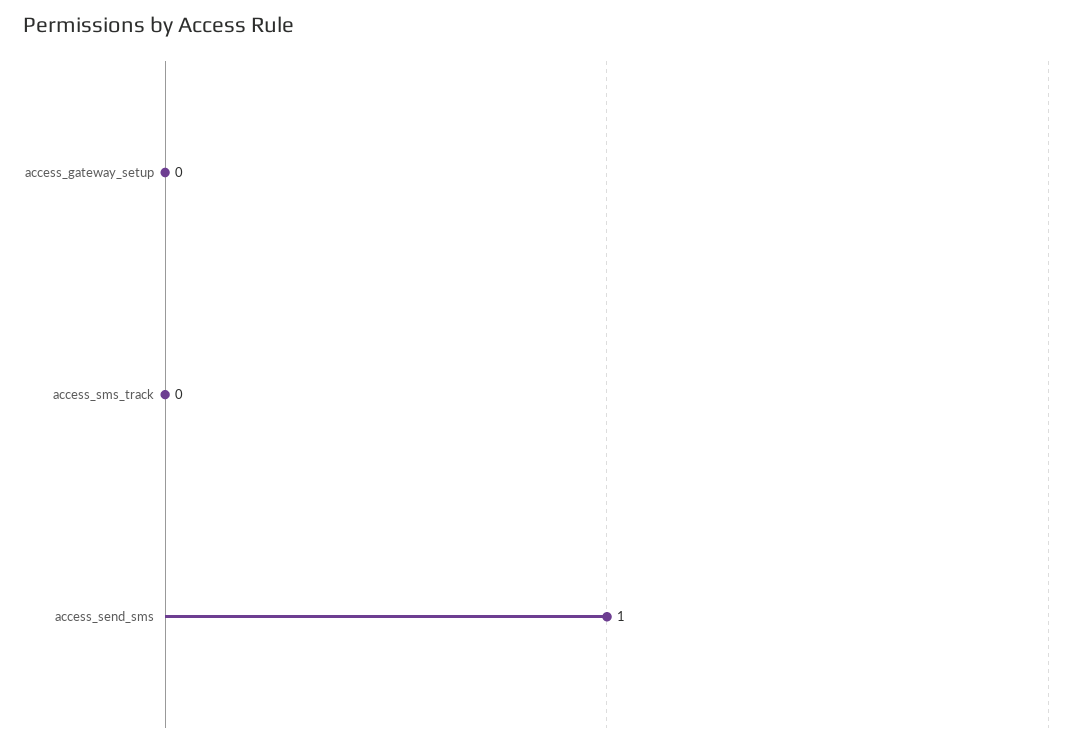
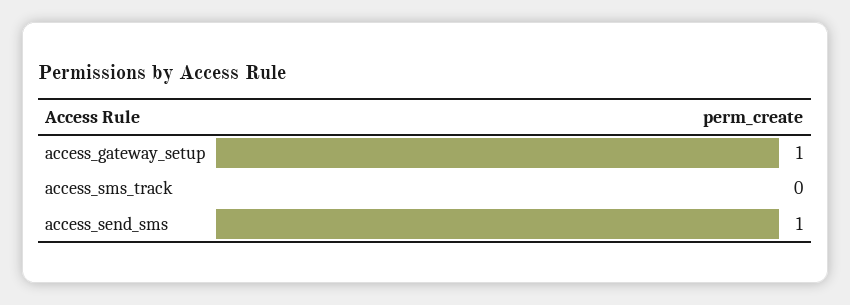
access_gateway_setup: 0 -> 1

